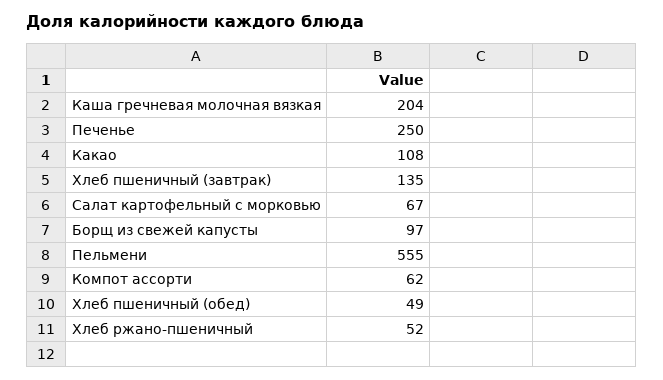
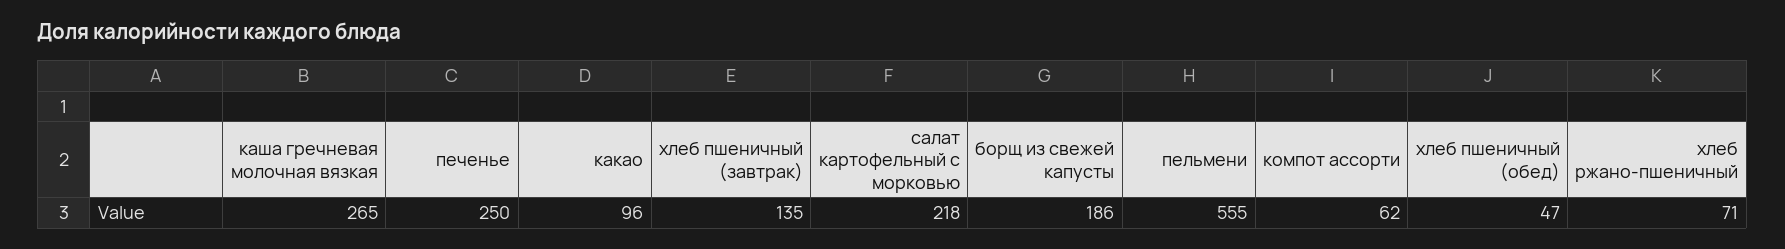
Каша гречневая молочная вязкая: 204 -> 265
Какао: 108 -> 96
Салат картофельный с морковью: 67 -> 218
Борщ из свежей капусты: 97 -> 186
Хлеб пшеничный (обед): 49 -> 47
Хлеб ржано-пшеничный: 52 -> 71

